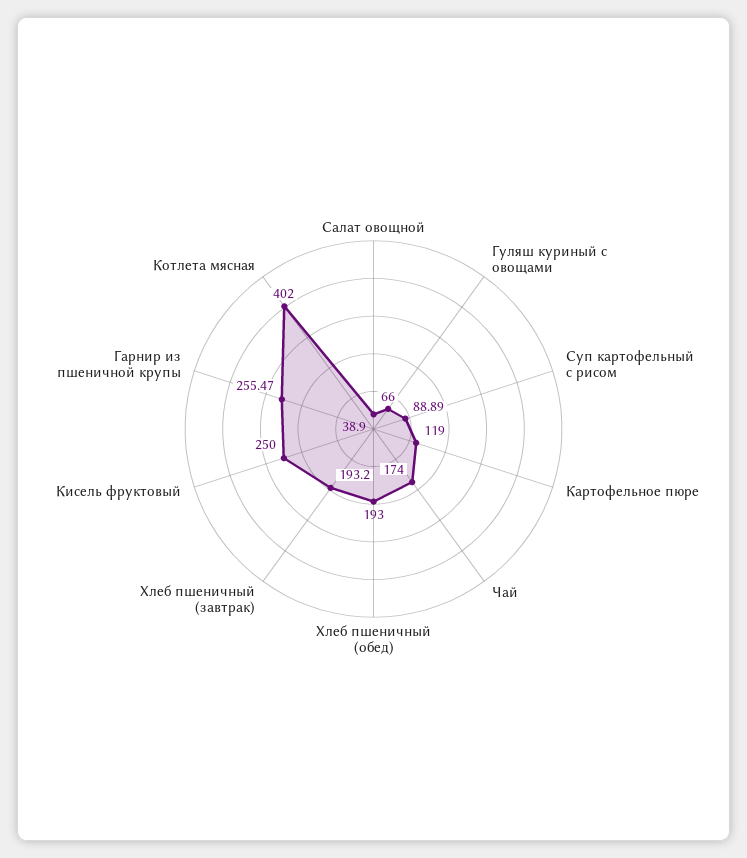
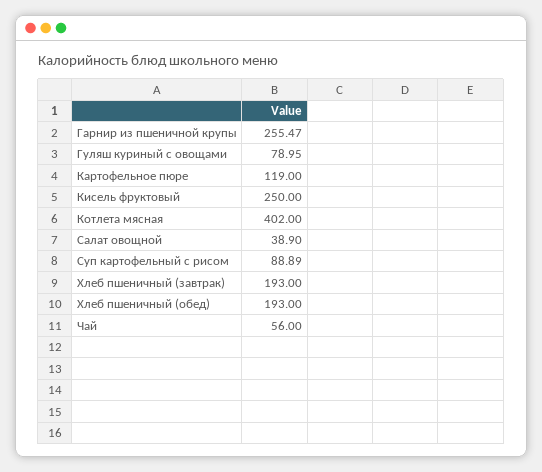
Гуляш куриный с овощами: 66 -> 78.95
Чай: 174 -> 56
Хлеб пшеничный (завтрак): 193.2 -> 193

